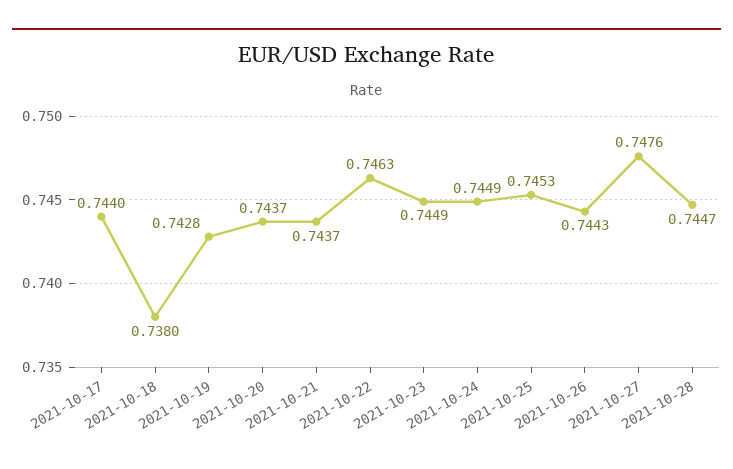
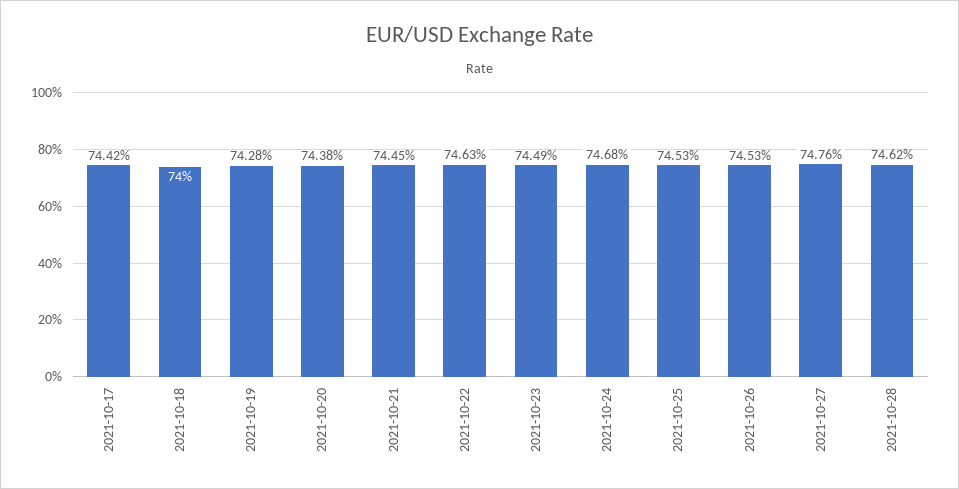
2021-10-17: 0.744 -> 0.7442
2021-10-18: 0.738 -> 0.74
2021-10-20: 0.7437 -> 0.7438
2021-10-21: 0.7437 -> 0.7445
2021-10-24: 0.7449 -> 0.7468
2021-10-26: 0.7443 -> 0.7453
2021-10-28: 0.7447 -> 0.7462

